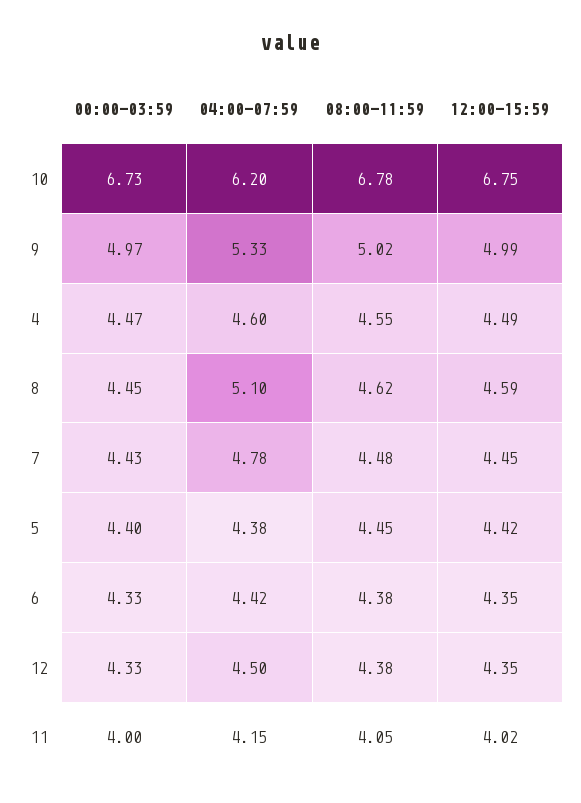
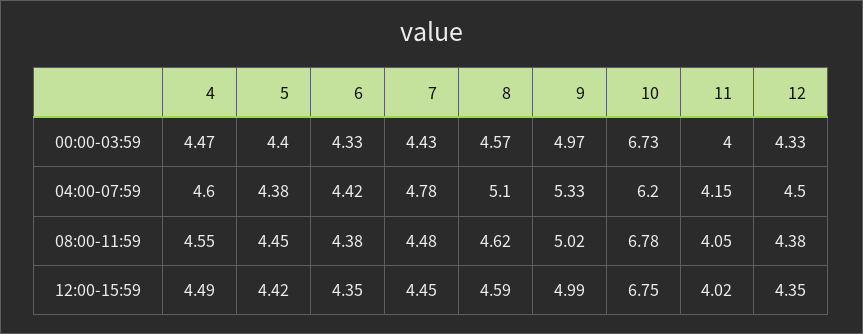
00:00-03:59, 8: 4.45 -> 4.57

